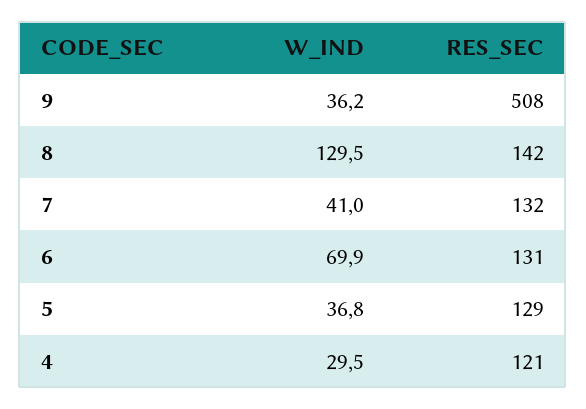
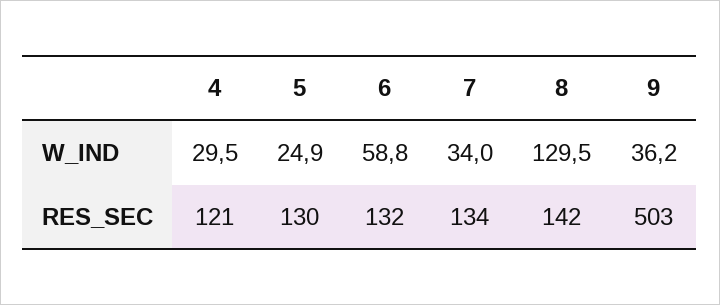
RES_SEC, 9: 508 -> 503
W_IND, 7: 41 -> 34
RES_SEC, 7: 132 -> 134
W_IND, 6: 69.9 -> 58.8
RES_SEC, 6: 131 -> 132
W_IND, 5: 36.8 -> 24.9
RES_SEC, 5: 129 -> 130

